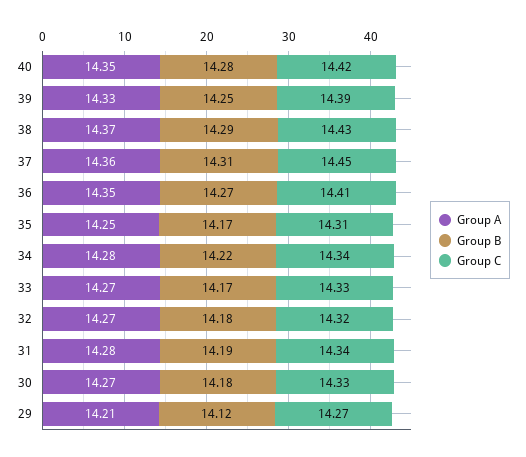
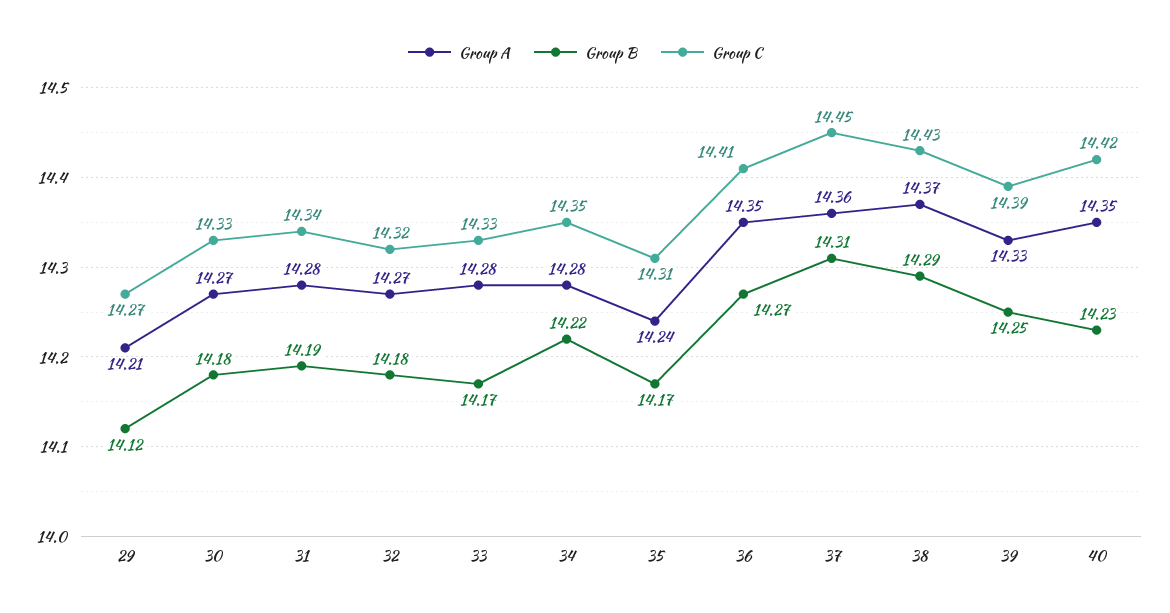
Group B, 40: 14.28 -> 14.23
Group A, 35: 14.25 -> 14.24
Group C, 34: 14.34 -> 14.35
Group A, 33: 14.27 -> 14.28

